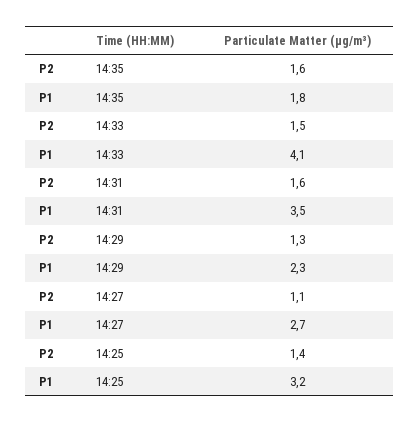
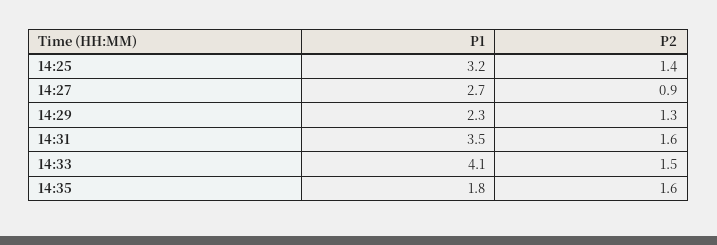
P2, 14:27: 1.1 -> 0.9

